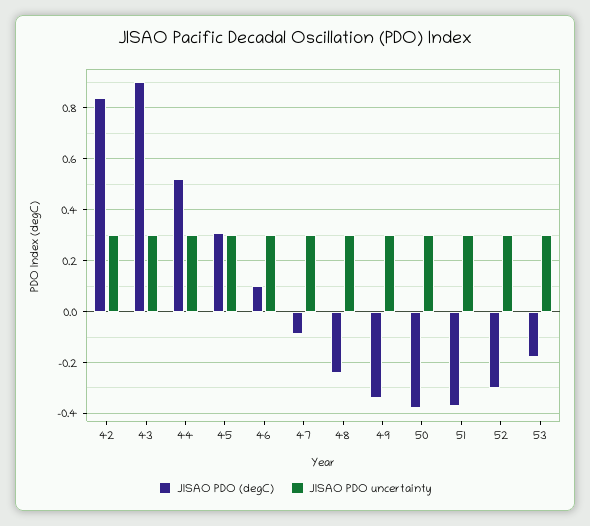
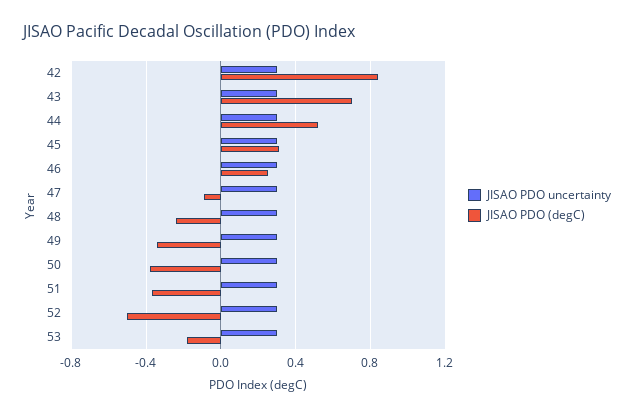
JISAO PDO (degC), 43: 0.9 -> 0.7
JISAO PDO (degC), 46: 0.1 -> 0.25
JISAO PDO (degC), 52: -0.3 -> -0.5

